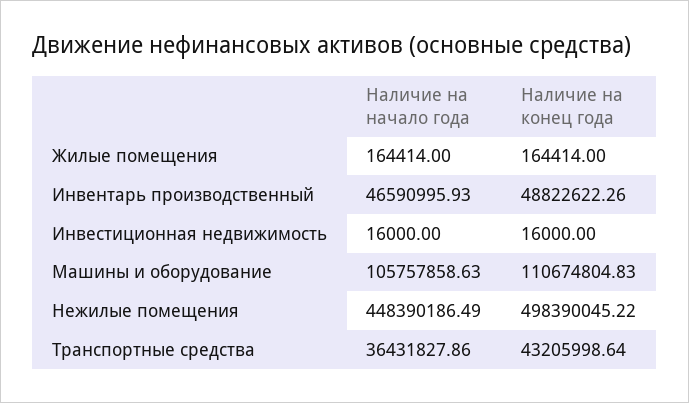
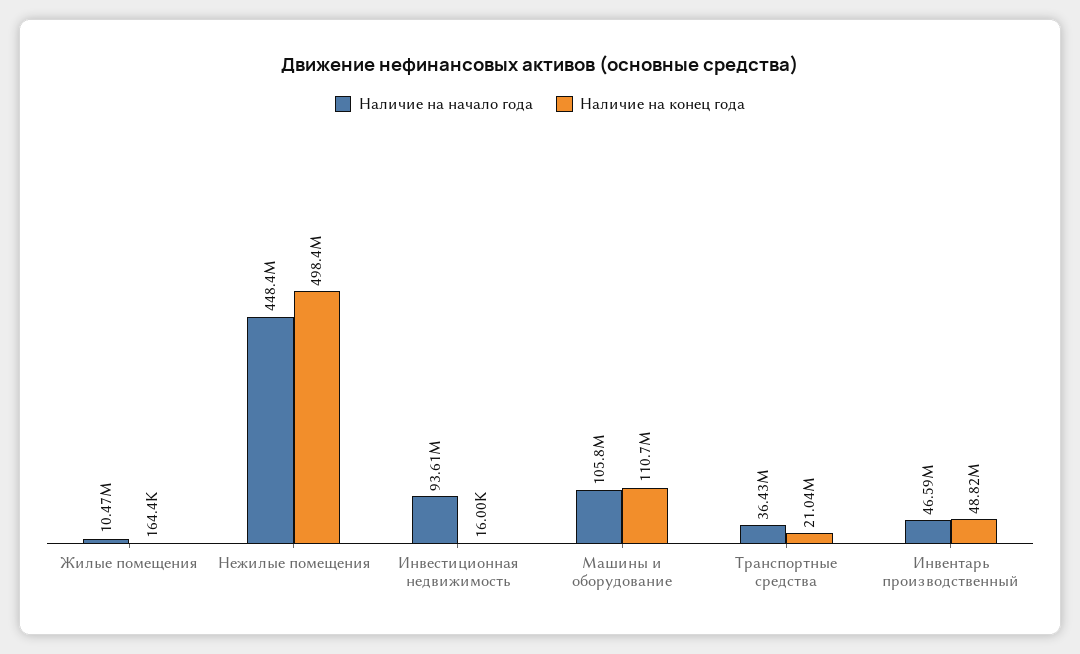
Наличие на начало года, Жилые помещения: 164414 -> 10470000
Наличие на начало года, Инвестиционная недвижимость: 16000 -> 93610000
Наличие на конец года, Транспортные средства: 43205998.64 -> 21040000

